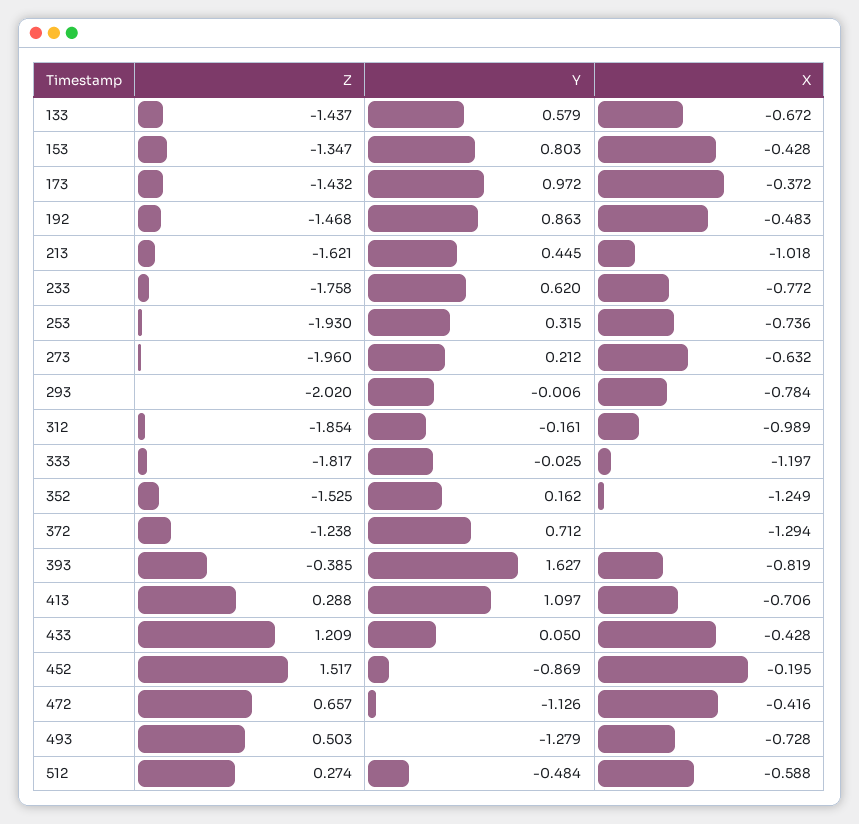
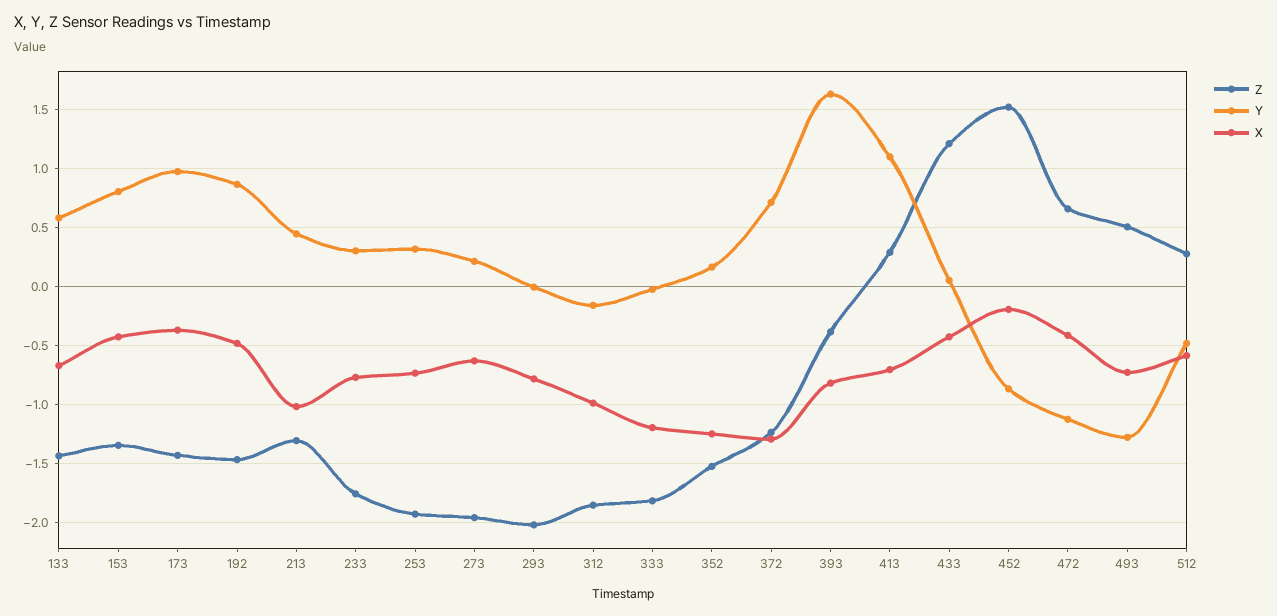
Z, 213: -1.621 -> -1.3
Y, 233: 0.62 -> 0.3

